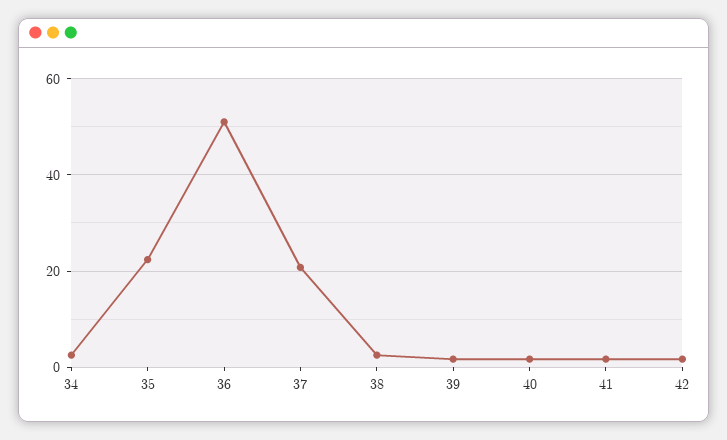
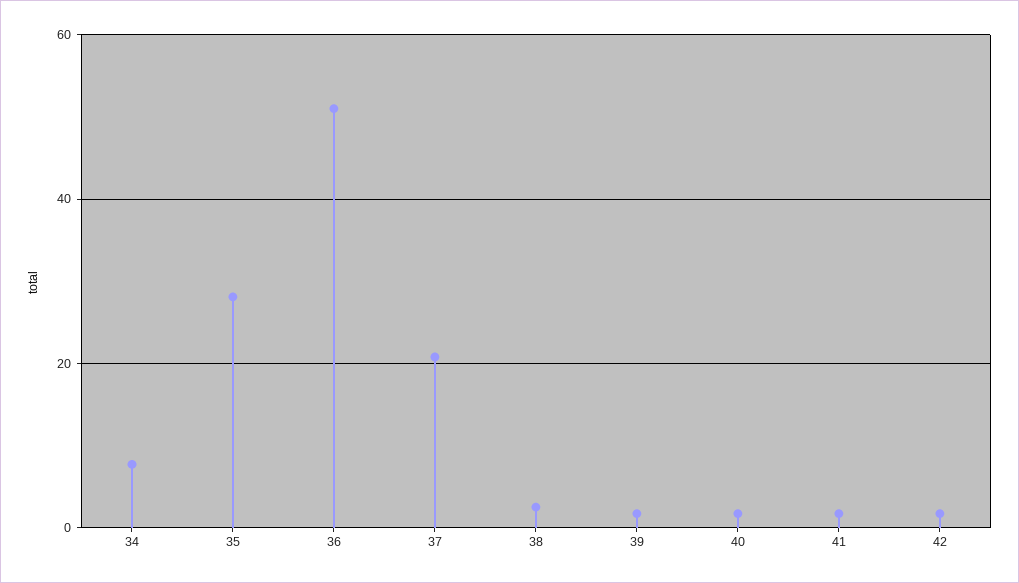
34: 2 -> 8
35: 22 -> 28

